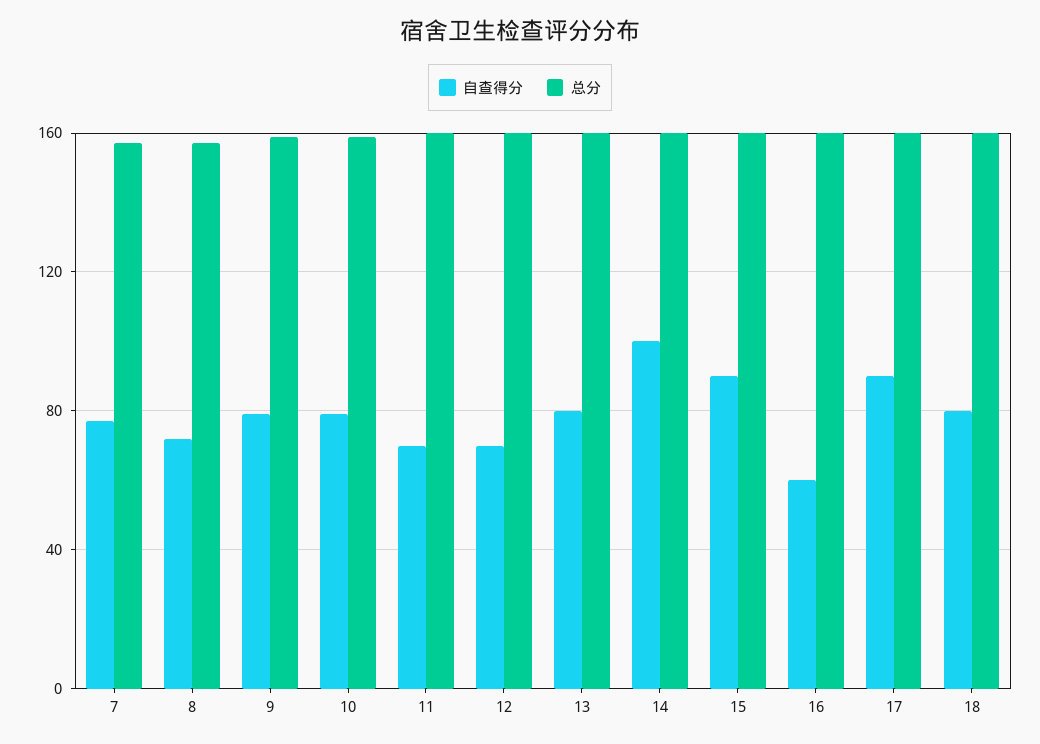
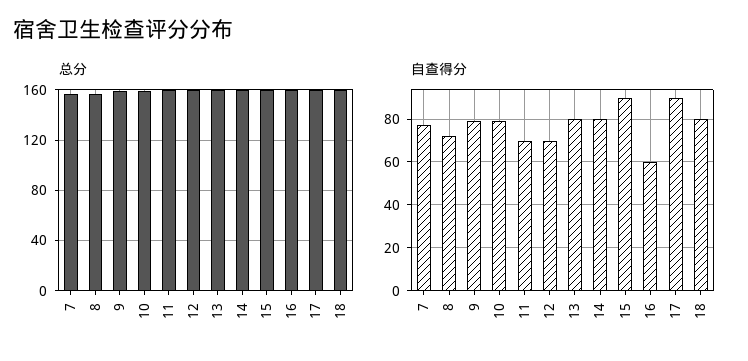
自查得分, 14: 100 -> 80

